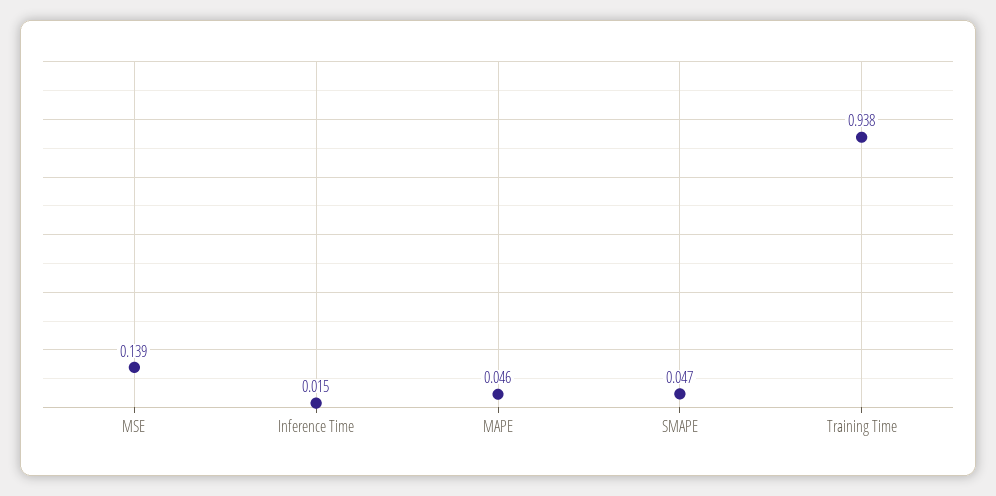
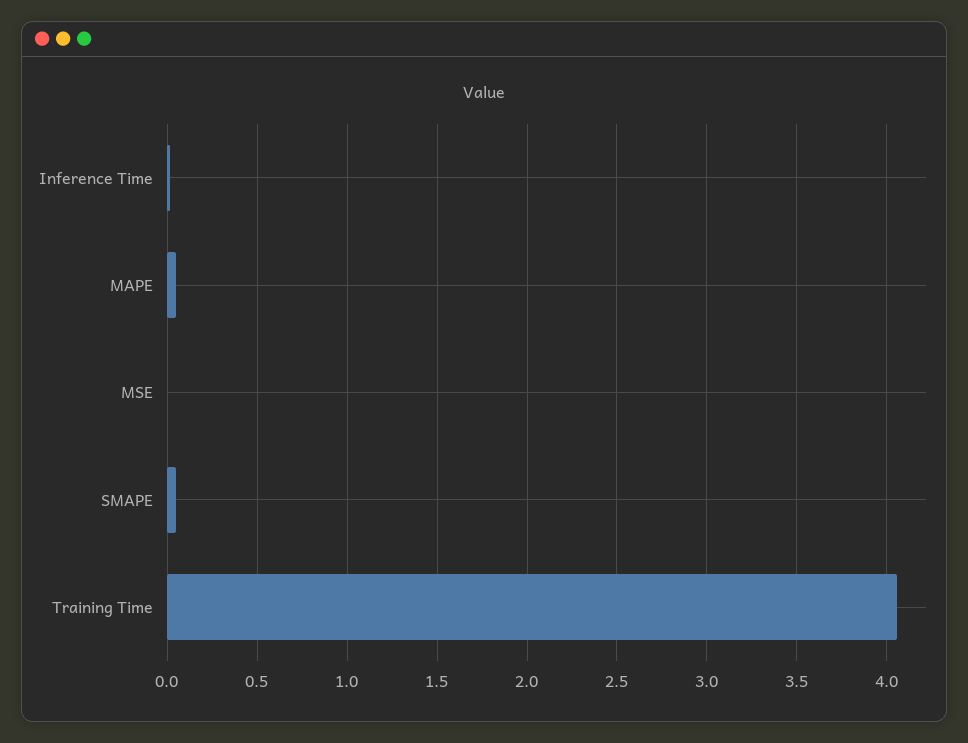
MSE: 0.139 -> 0
Training Time: 0.938 -> 4.05

